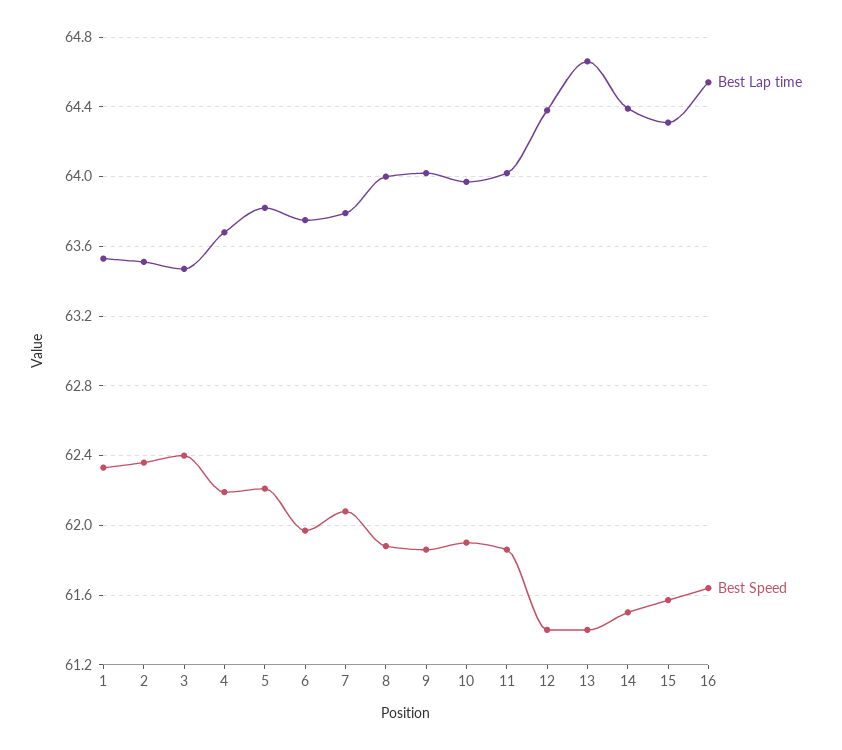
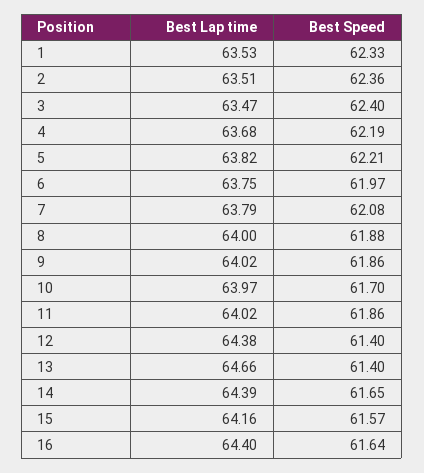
Best Speed, 10: 61.9 -> 61.7
Best Speed, 14: 61.5 -> 61.65
Best Lap time, 15: 64.3 -> 64.16
Best Lap time, 16: 64.55 -> 64.4

